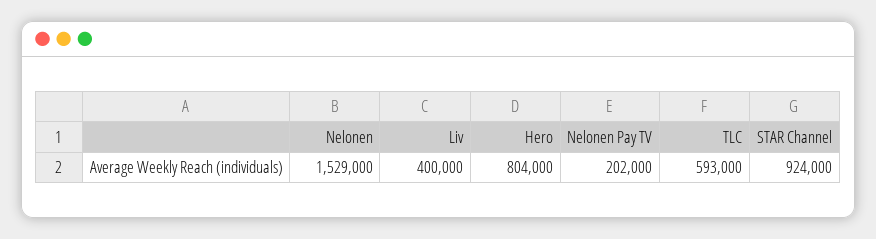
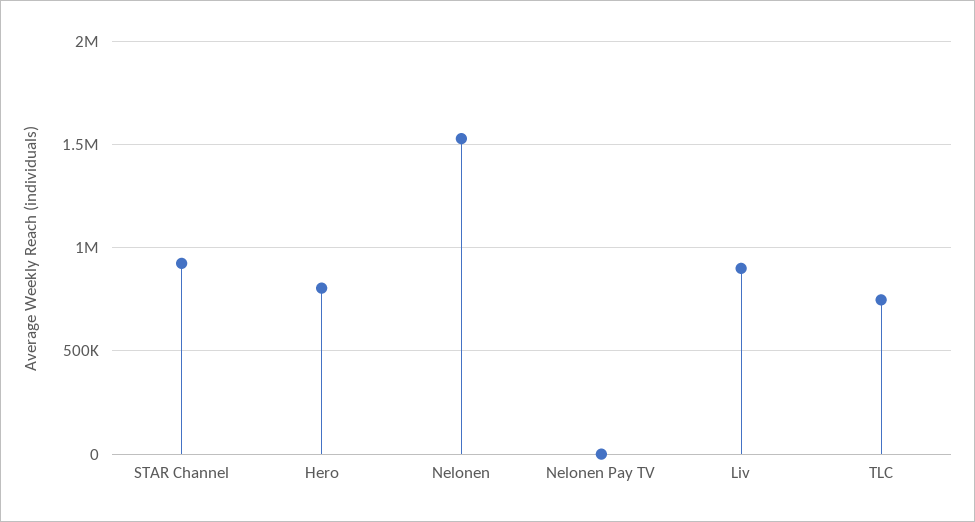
Liv: 400000 -> 900000
Nelonen Pay TV: 202000 -> 0
TLC: 593000 -> 750000

